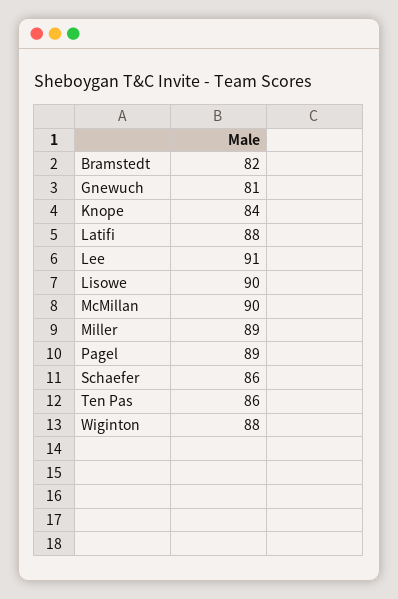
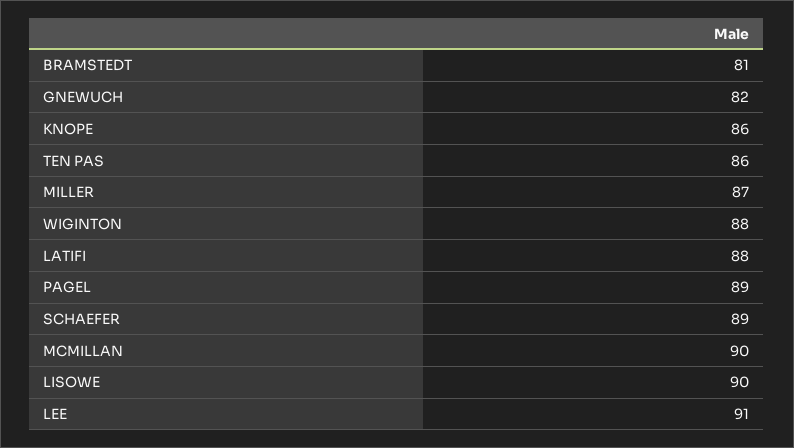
Bramstedt: 82 -> 81
Gnewuch: 81 -> 82
Knope: 84 -> 86
Miller: 89 -> 87
Schaefer: 86 -> 89

